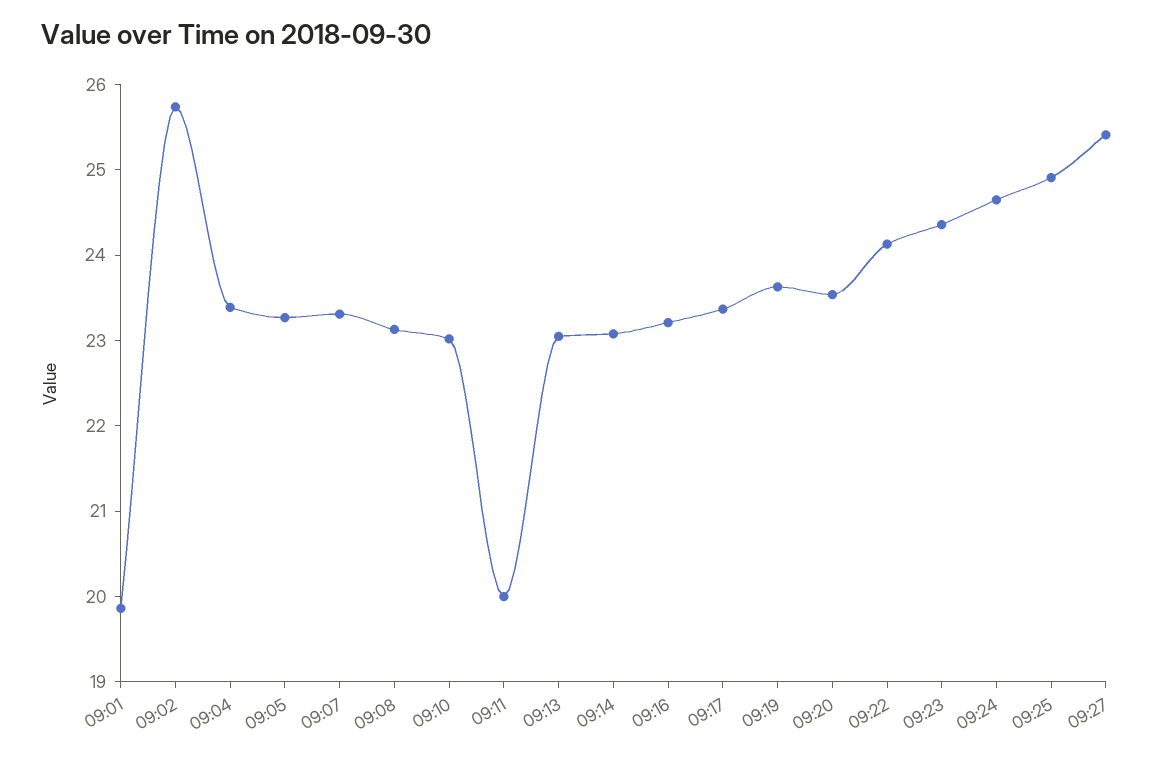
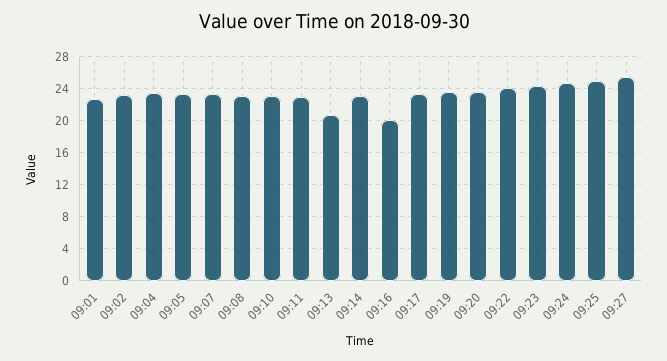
09:01: 19.8 -> 23
09:02: 25.8 -> 23
09:11: 20 -> 23
09:13: 23 -> 21
09:16: 23.2 -> 20

